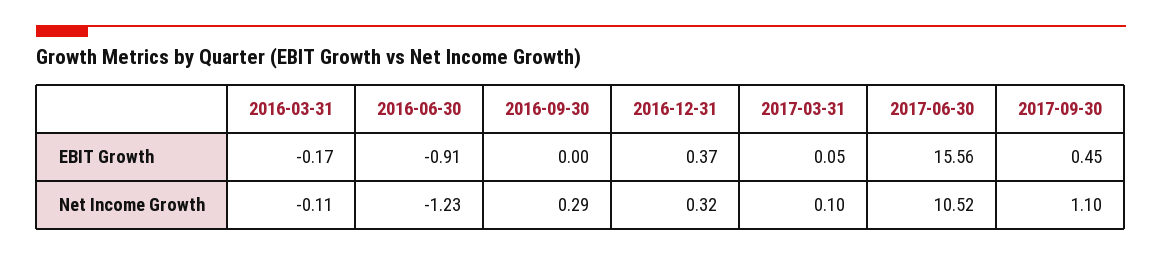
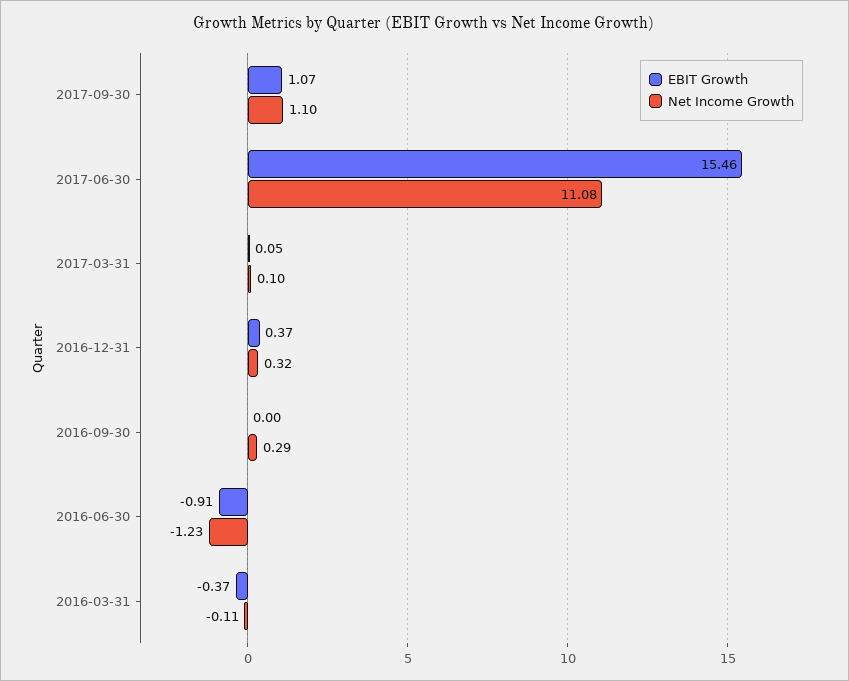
EBIT Growth, 2016-03-31: -0.17 -> -0.37
EBIT Growth, 2017-06-30: 15.56 -> 15.46
EBIT Growth, 2017-09-30: 0.45 -> 1.07
Net Income Growth, 2017-06-30: 10.52 -> 11.08

